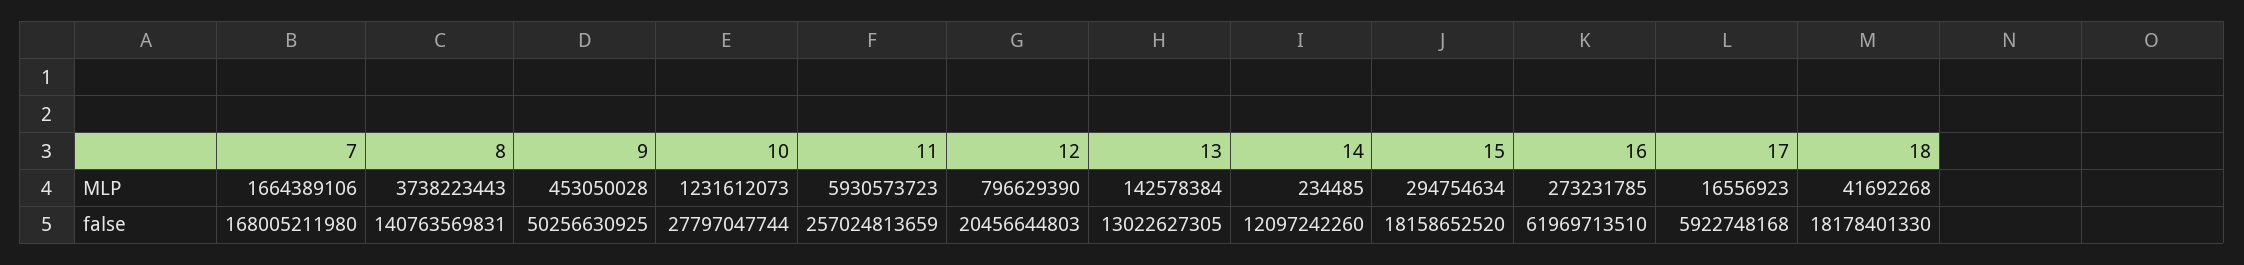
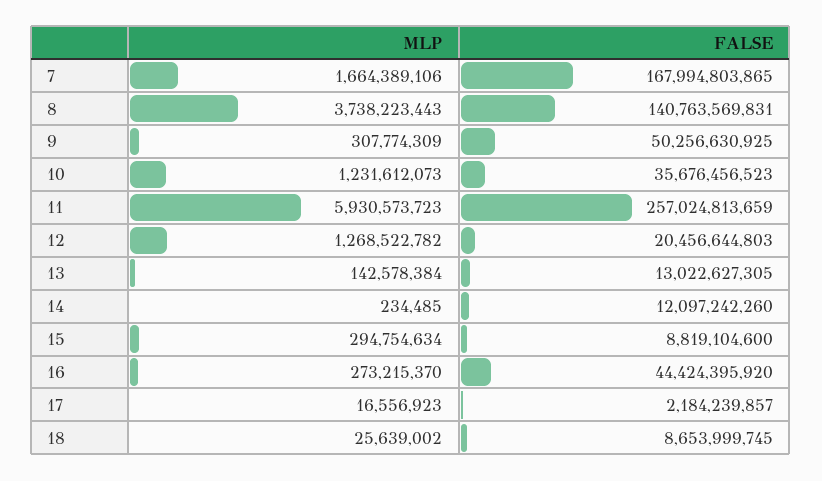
9, MLP: 453050028 -> 307774309
12, MLP: 796629390 -> 1268522782
16, MLP: 273231785 -> 273215370
18, MLP: 41692268 -> 25639002
7, false: 168005211980 -> 167994803865
10, false: 27797047744 -> 35676456523
15, false: 18158652520 -> 8819104600
16, false: 61969713510 -> 44424395920
17, false: 5922748168 -> 2184239857
18, false: 18178401330 -> 8653999745

